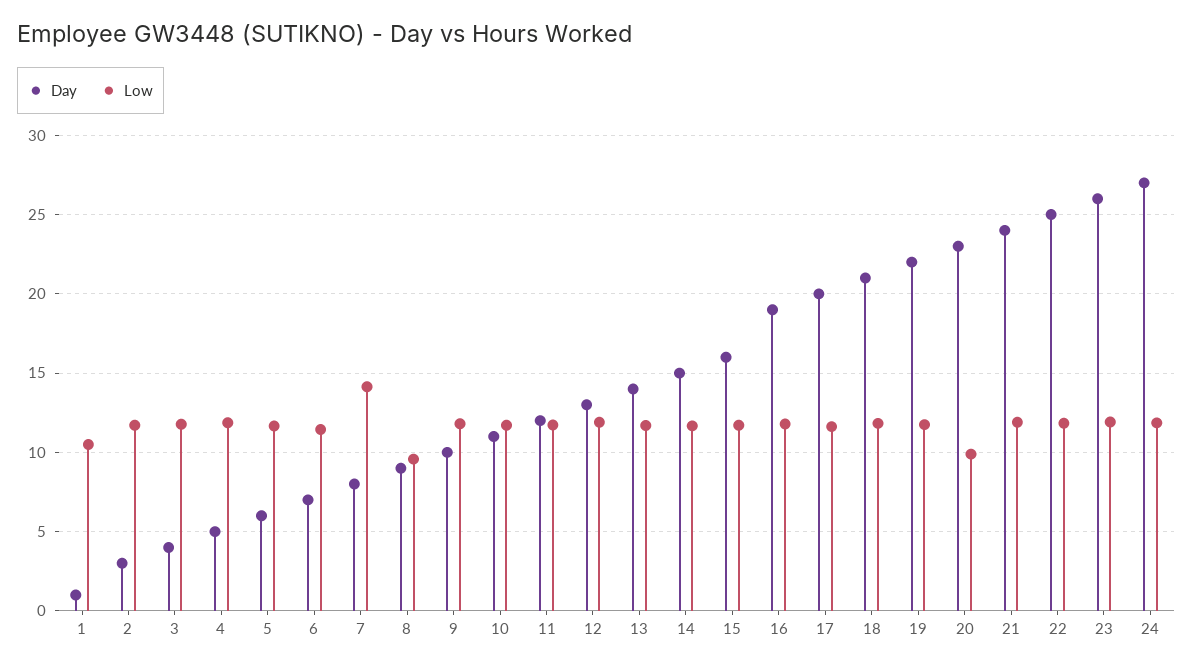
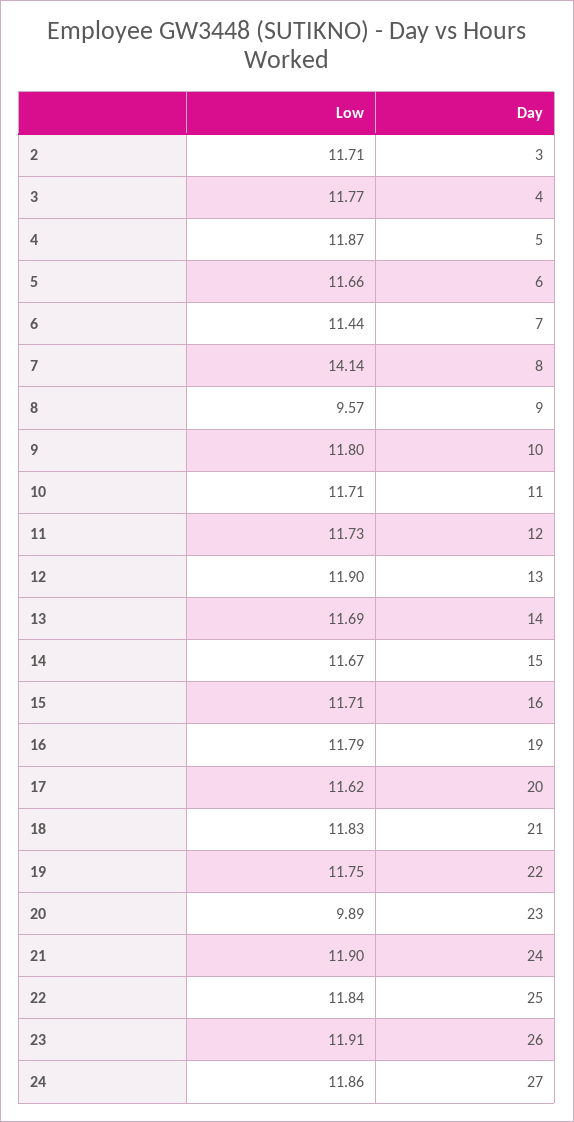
Day, 1: 1 -> none
Low, 1: 10.5 -> none

